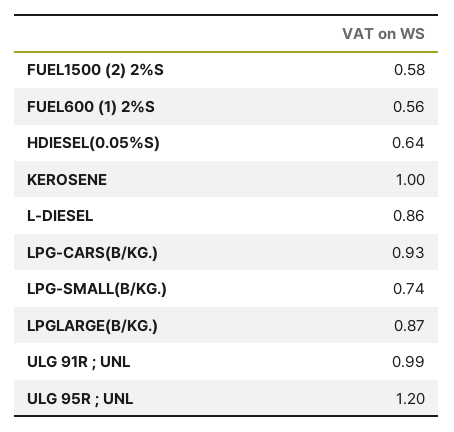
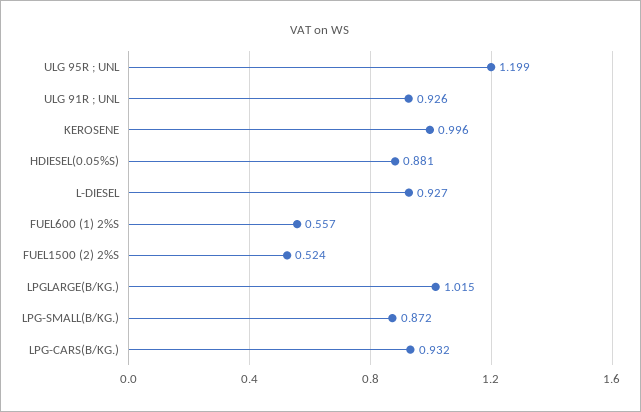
FUEL1500 (2) 2%S: 0.58 -> 0.524
HDIESEL(0.05%S): 0.64 -> 0.881
L-DIESEL: 0.86 -> 0.927
LPG-SMALL(B/KG.): 0.74 -> 0.872
LPGLARGE(B/KG.): 0.87 -> 1.015
ULG 91R ; UNL: 0.99 -> 0.926

